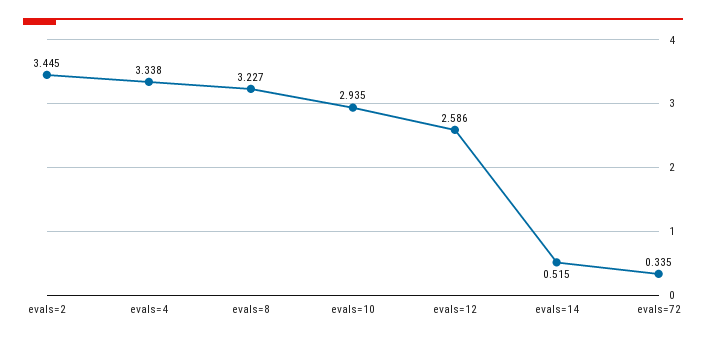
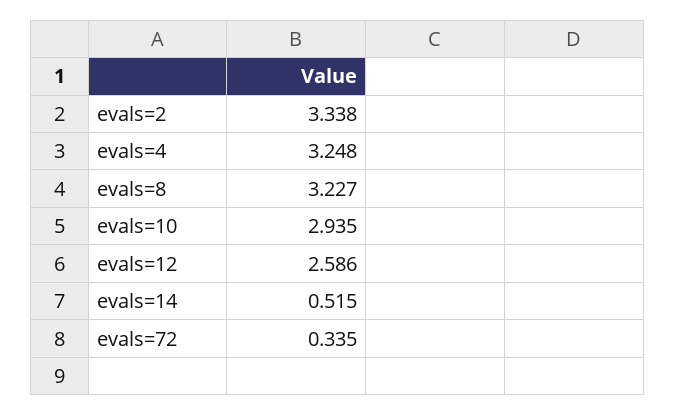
evals=2: 3.445 -> 3.338
evals=4: 3.338 -> 3.248

